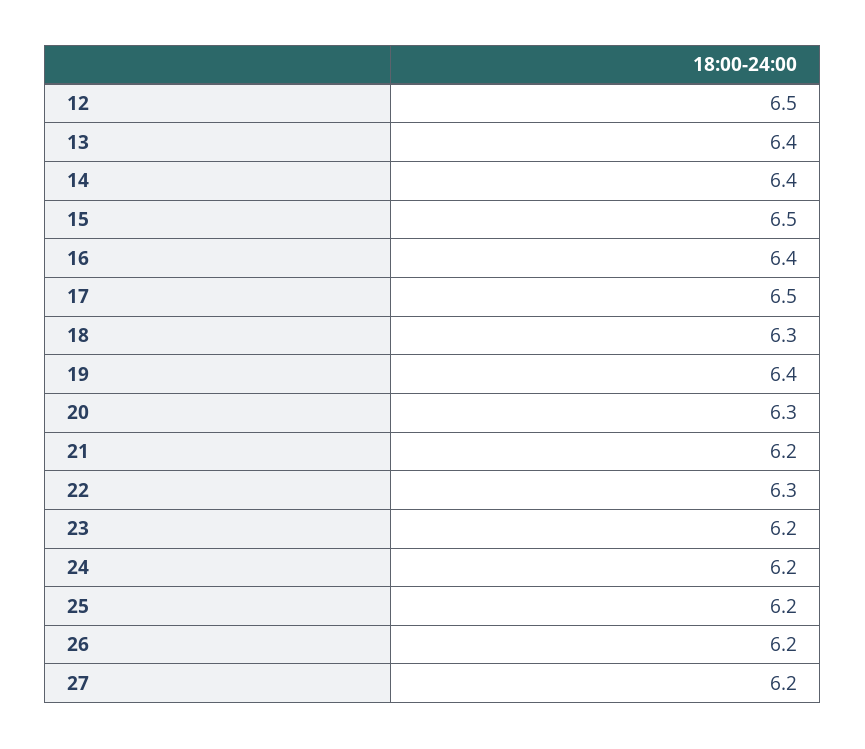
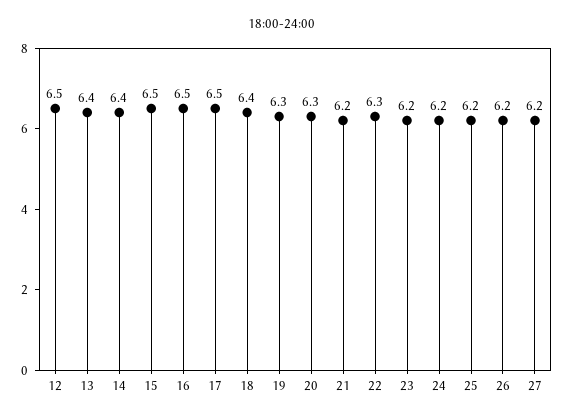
16: 6.4 -> 6.5
18: 6.3 -> 6.4
19: 6.4 -> 6.3

